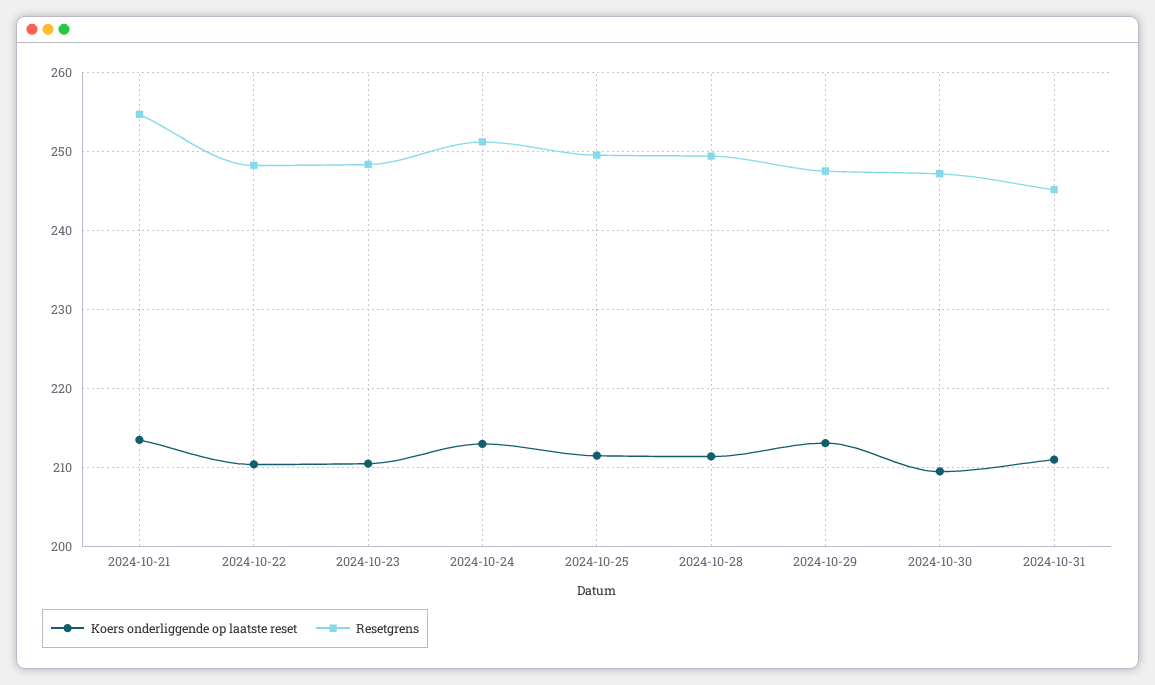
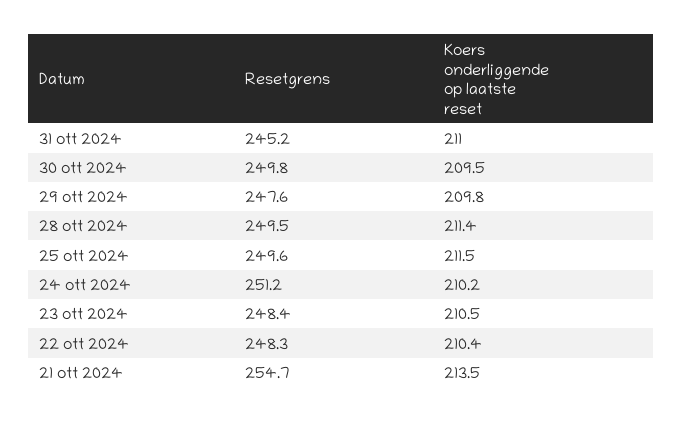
Koers onderliggende op laatste reset, 2024-10-24: 213 -> 210.2
Koers onderliggende op laatste reset, 2024-10-29: 213 -> 209.8
Resetgrens, 2024-10-30: 247 -> 249.8

